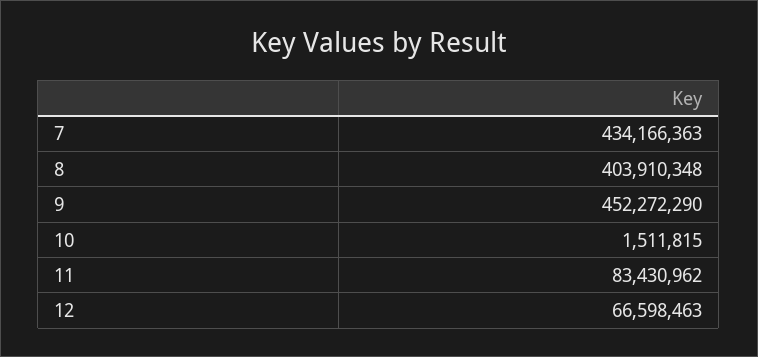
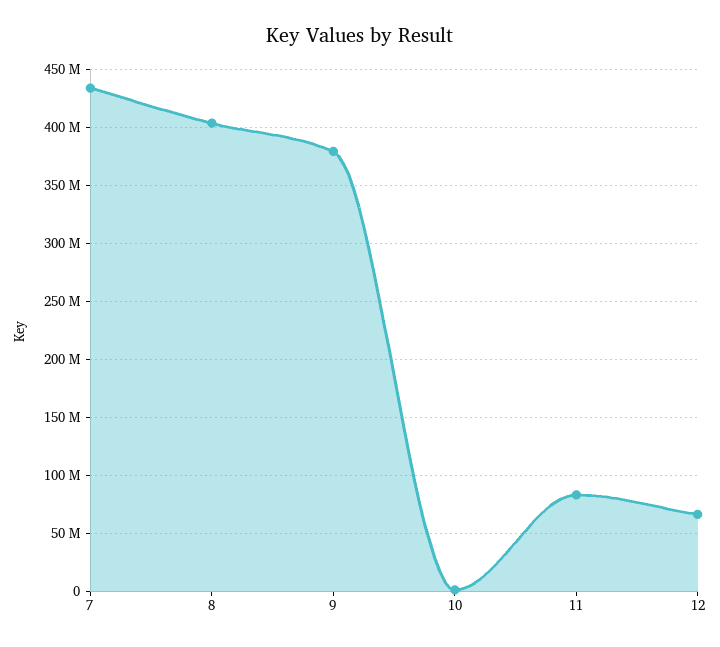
9: 452272290 -> 380000000

